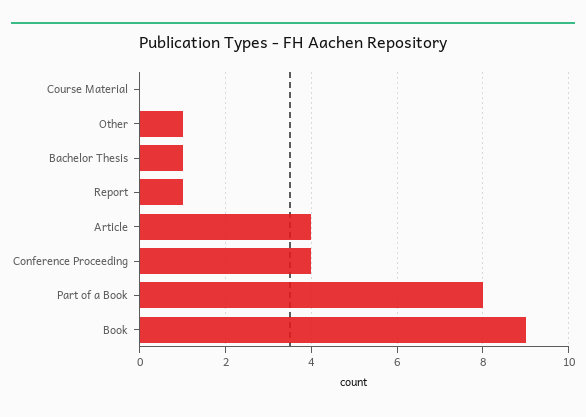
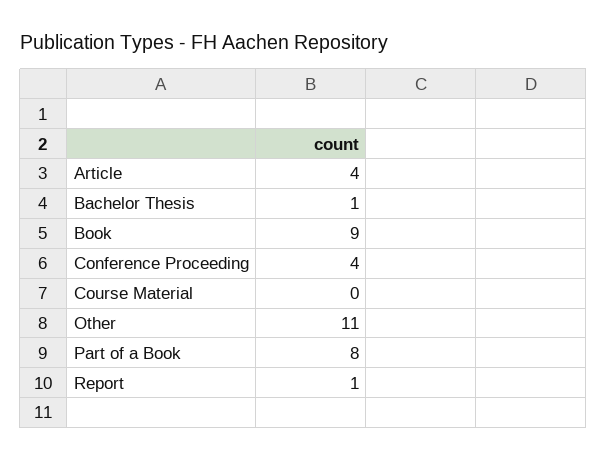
Other: 1 -> 11

